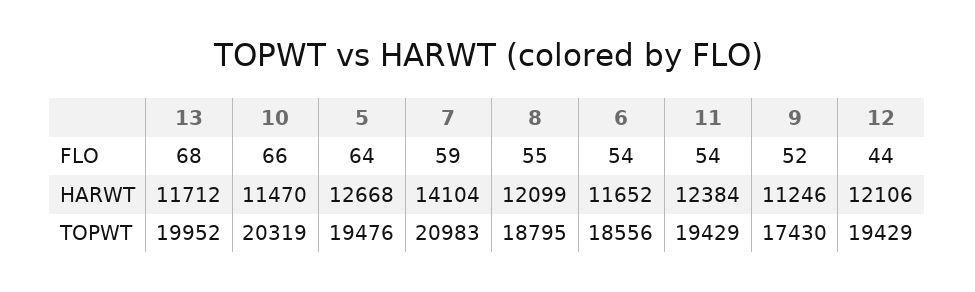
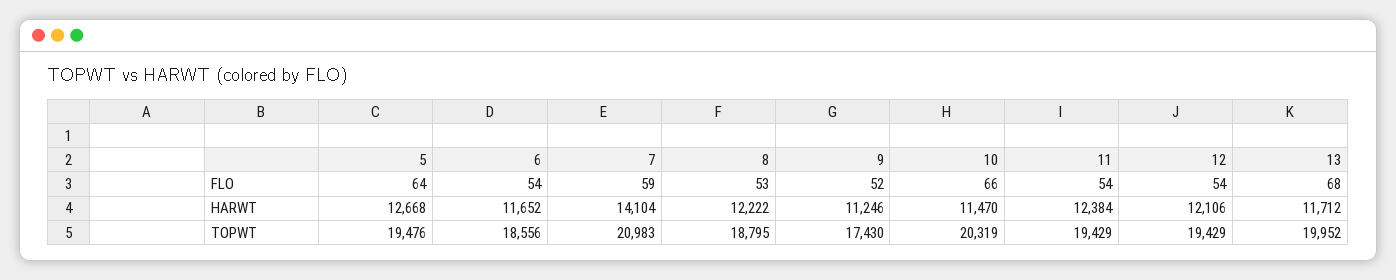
8, FLO: 55 -> 53
12, FLO: 44 -> 54
8, HARWT: 12099 -> 12222

